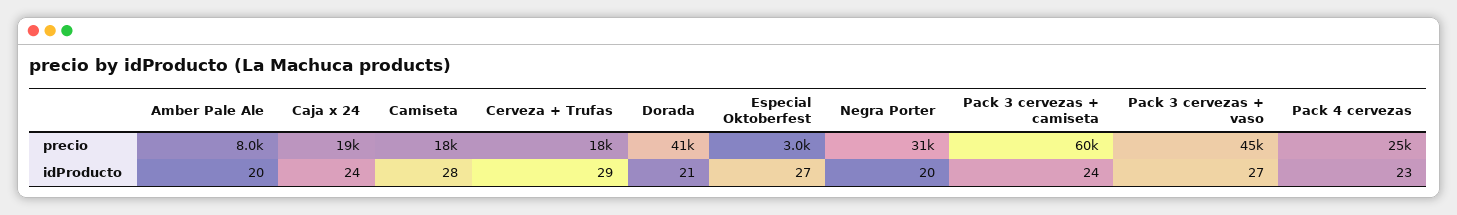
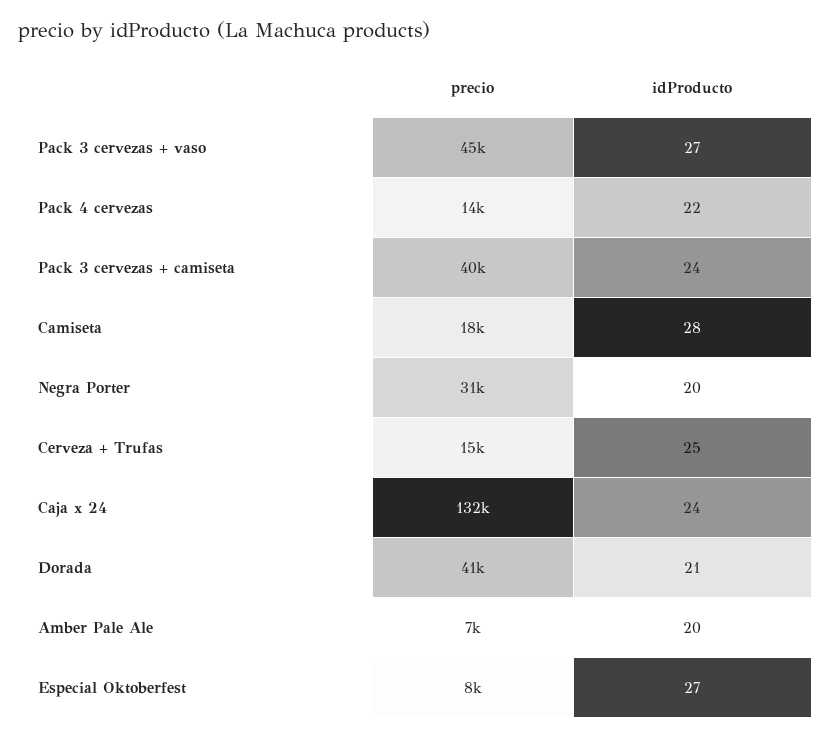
Amber Pale Ale, precio: 8000 -> 7000
Caja x 24, precio: 19000 -> 132000
Cerveza + Trufas, precio: 18000 -> 15000
Especial Oktoberfest, precio: 3000 -> 8000
Pack 3 cervezas + camiseta, precio: 60000 -> 40000
Pack 4 cervezas, precio: 25000 -> 14000
Cerveza + Trufas, idProducto: 29 -> 25
Pack 4 cervezas, idProducto: 23 -> 22

